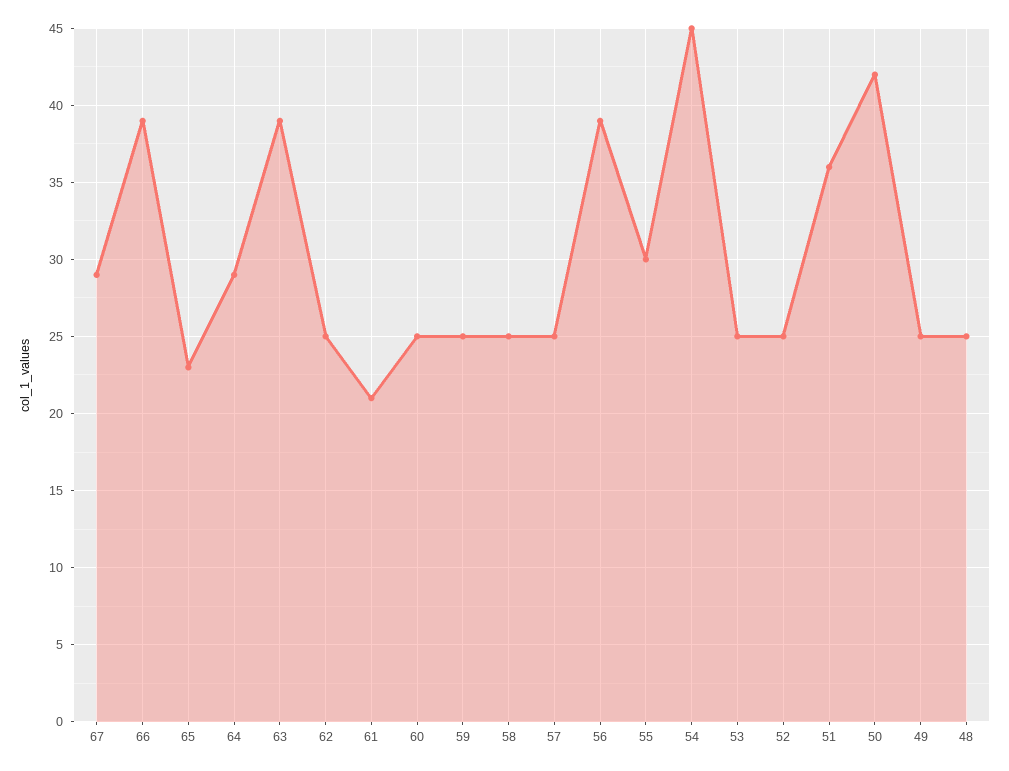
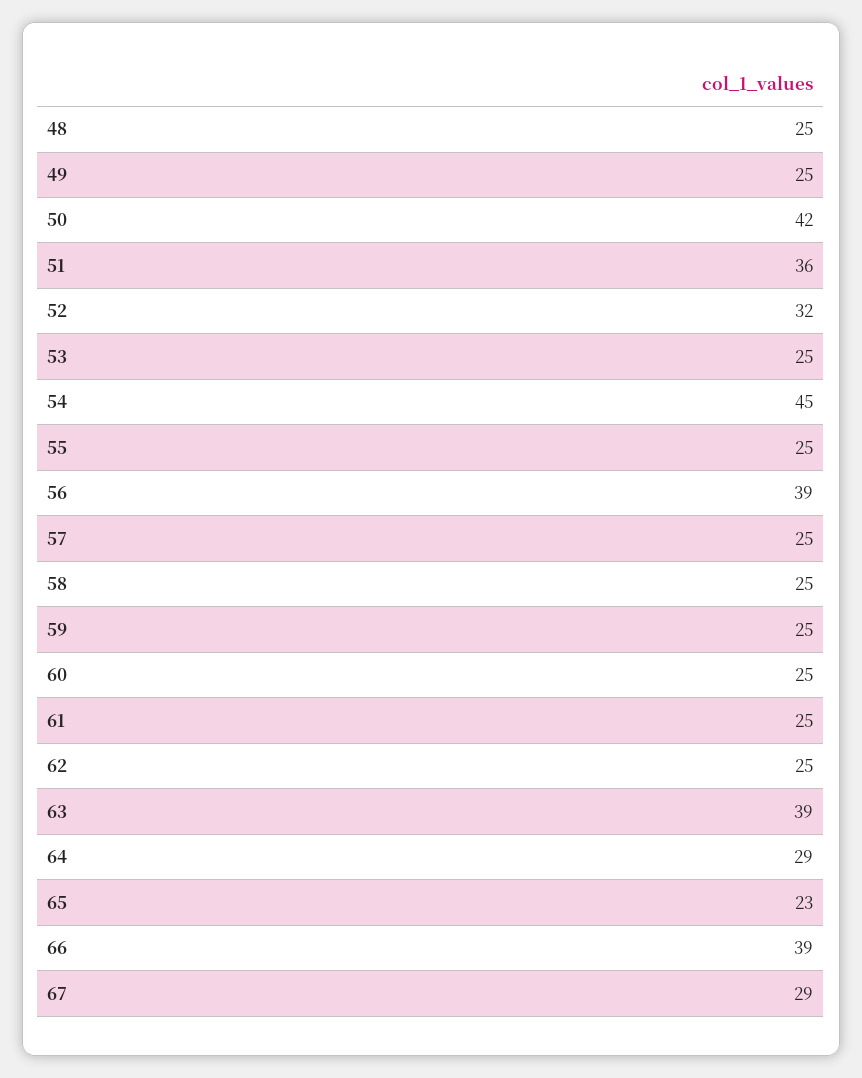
61: 21 -> 25
55: 30 -> 25
52: 25 -> 32

